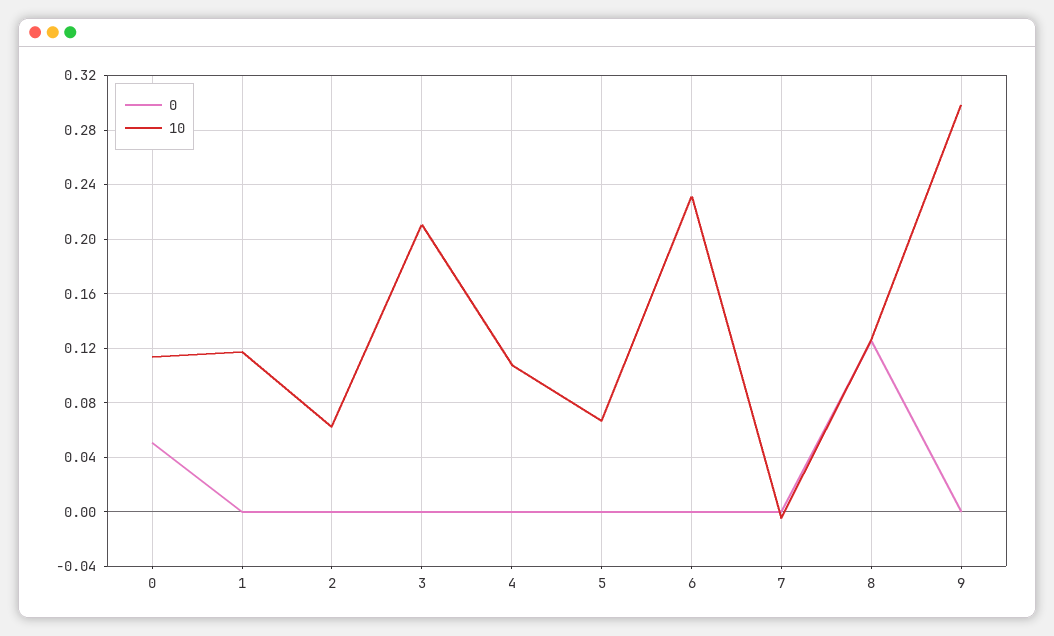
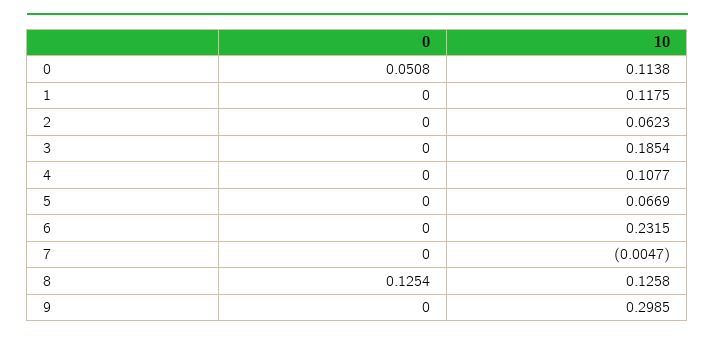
10, 3: 0.21 -> 0.1854

